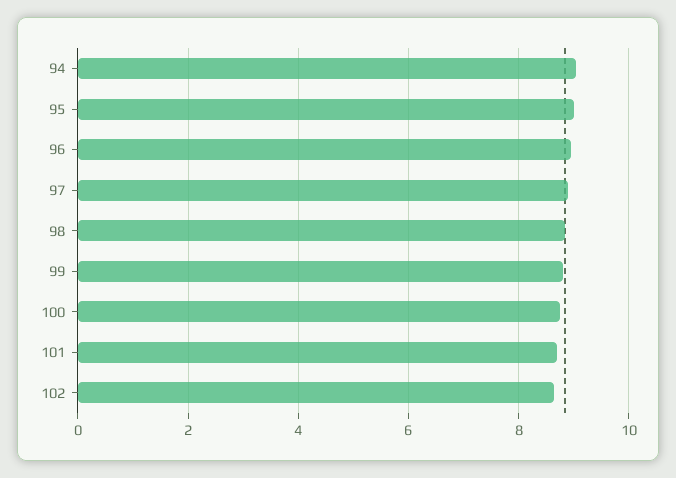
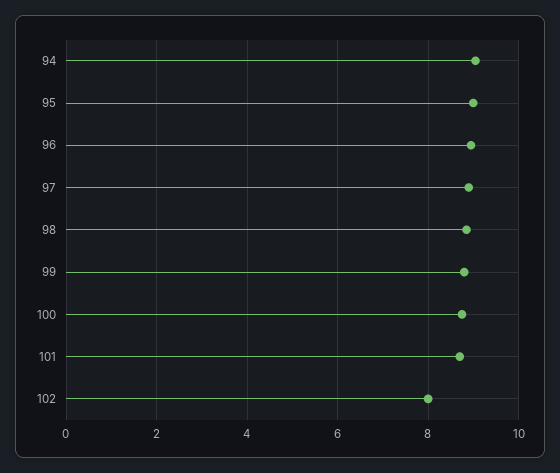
102: 8.6 -> 8

